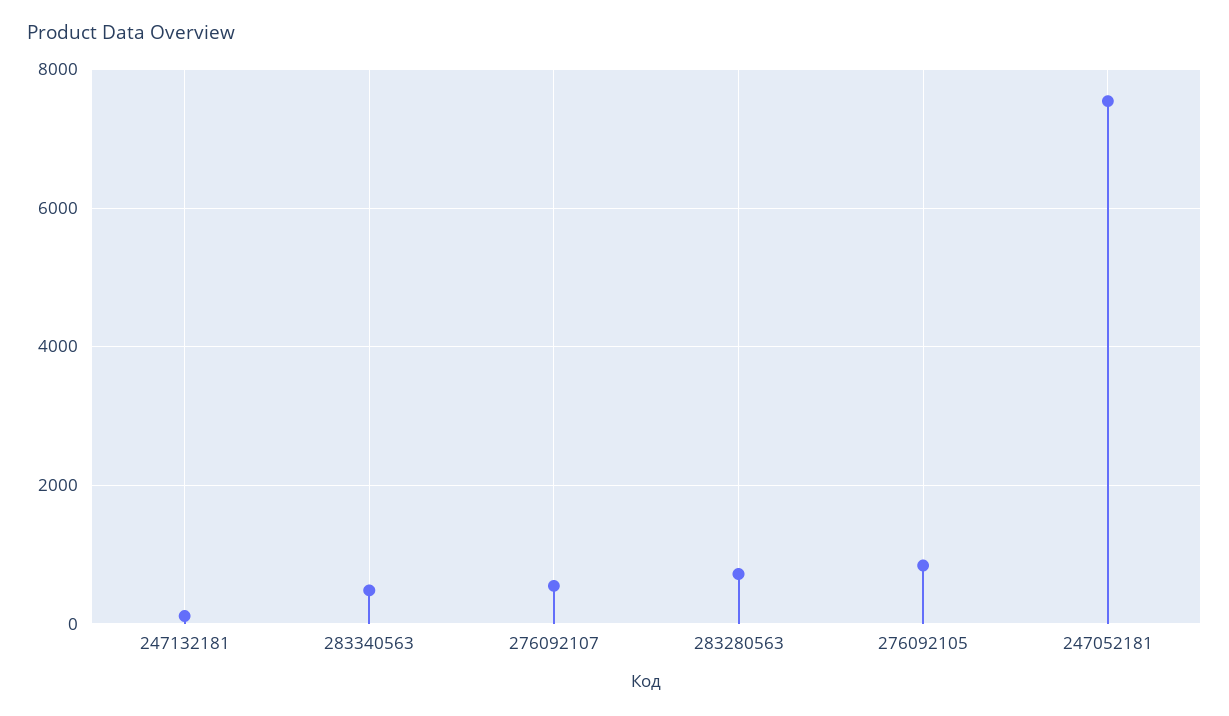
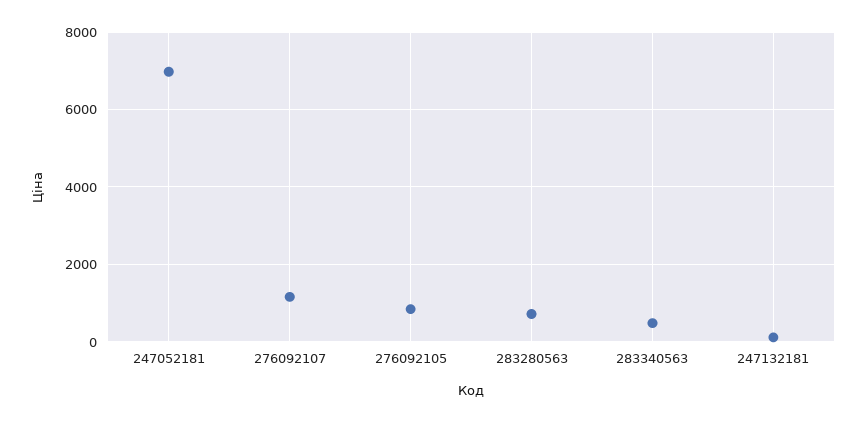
276092107: 600 -> 1200
247052181: 7600 -> 7000

